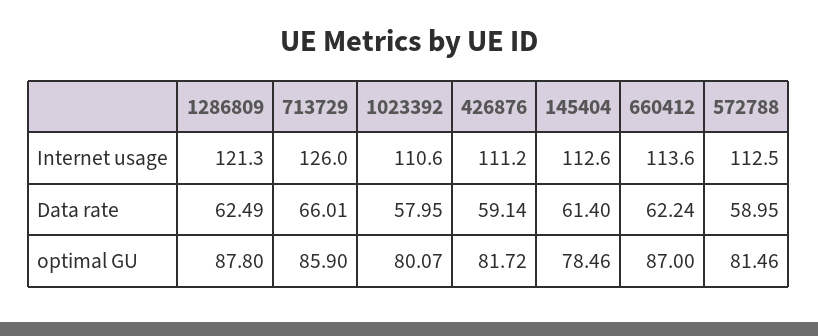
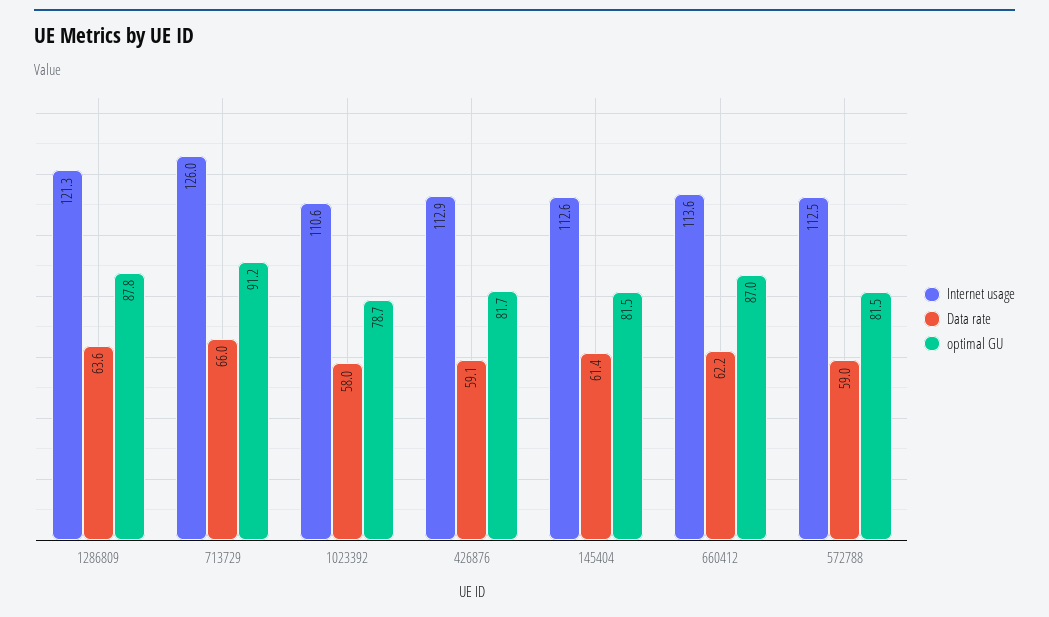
Internet usage, 426876: 111.2 -> 112.9
Data rate, 1286809: 62.49 -> 63.6
optimal GU, 713729: 85.9 -> 91.2
optimal GU, 1023392: 80.07 -> 78.7
optimal GU, 145404: 78.46 -> 81.5

